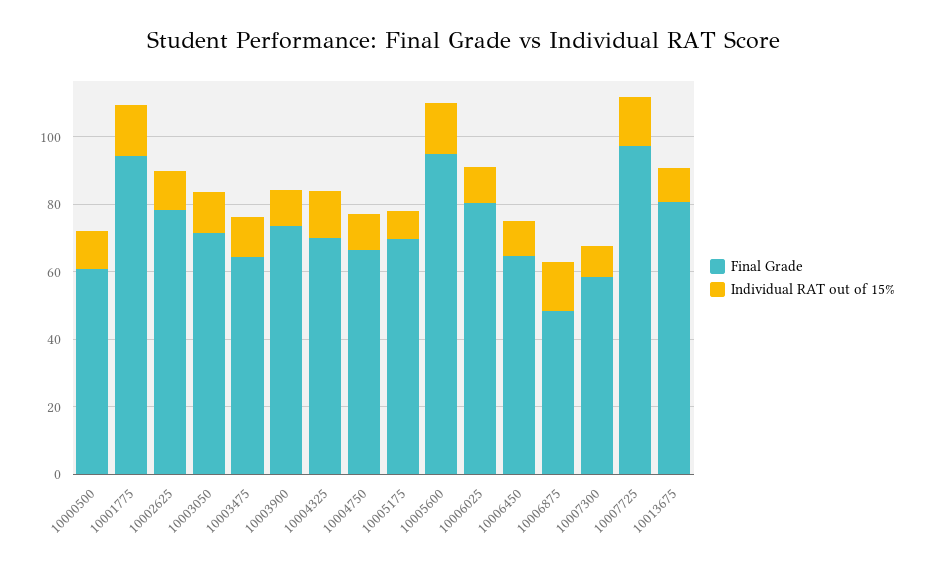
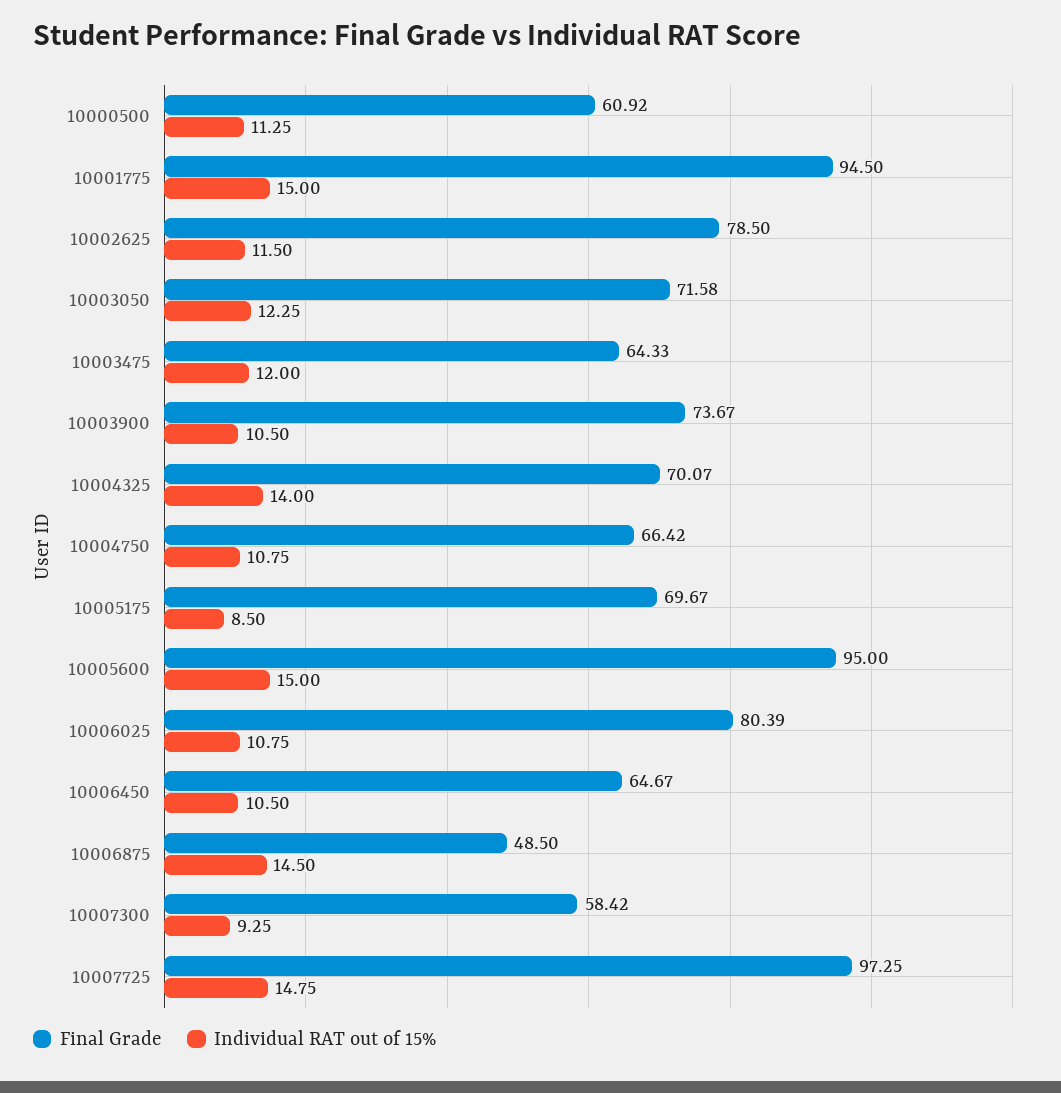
Final Grade, 10013675: 80 -> none
Individual RAT out of 15%, 10013675: 10 -> none

